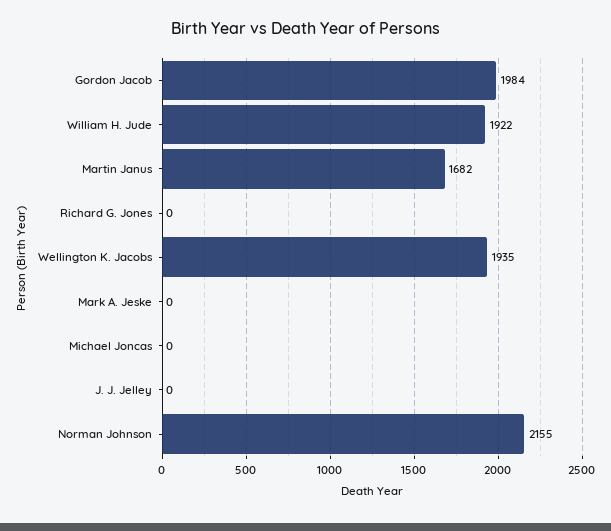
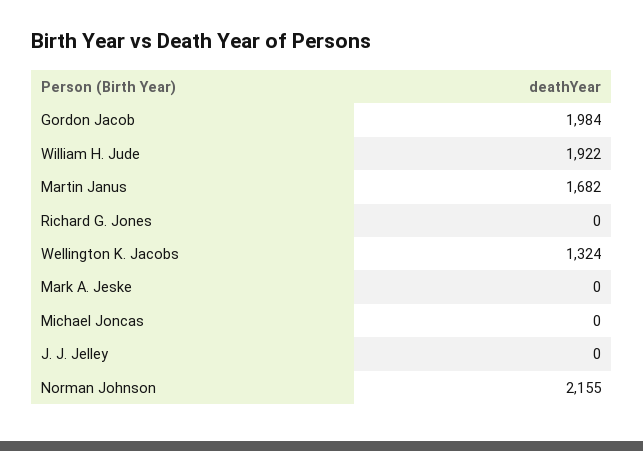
Wellington K. Jacobs: 1935 -> 1324

